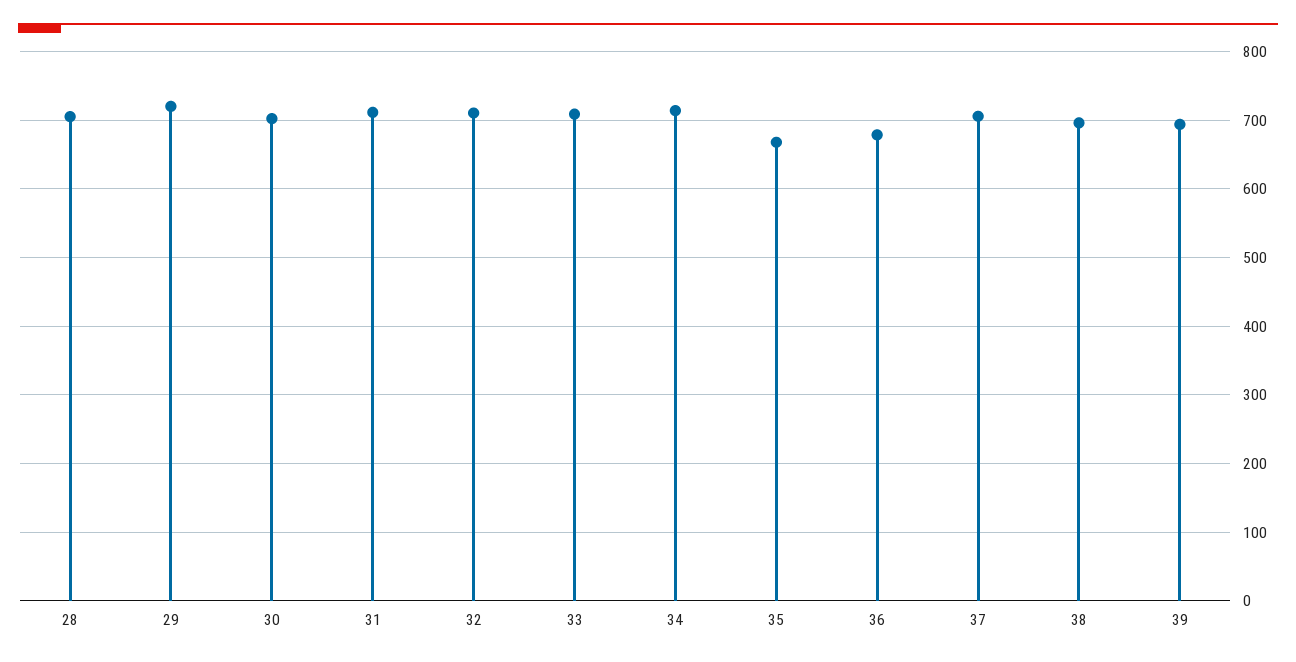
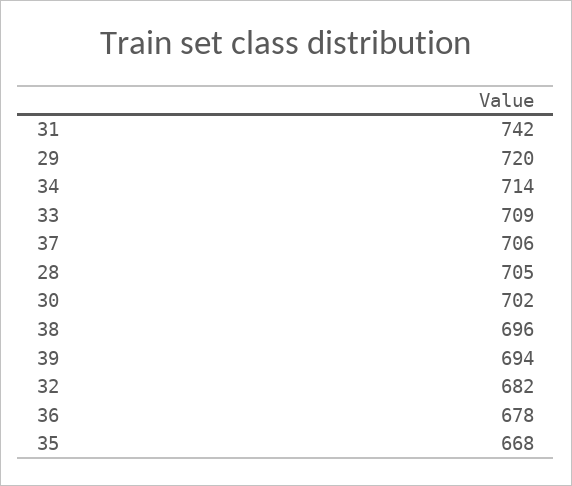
31: 710 -> 742
32: 710 -> 682

